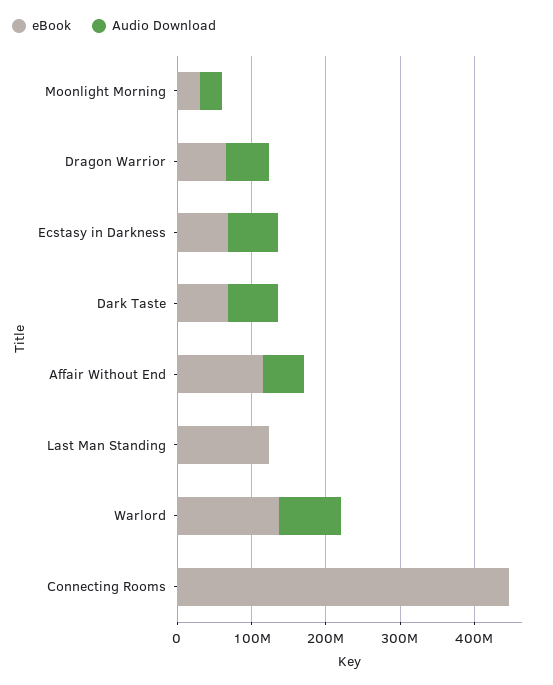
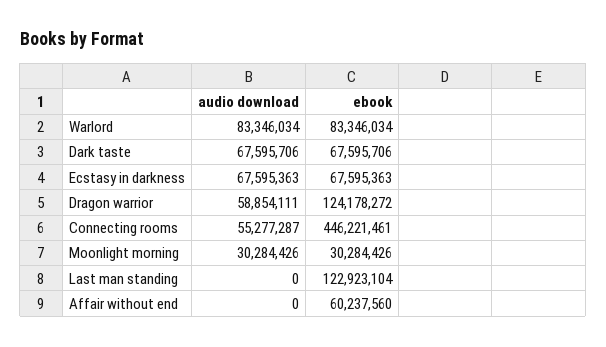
eBook, Dragon Warrior: 60000000 -> 124178272
eBook, Affair Without End: 120000000 -> 60237560
Audio Download, Affair Without End: 60000000 -> 0
eBook, Warlord: 140000000 -> 83346034
Audio Download, Connecting Rooms: 0 -> 55277287

